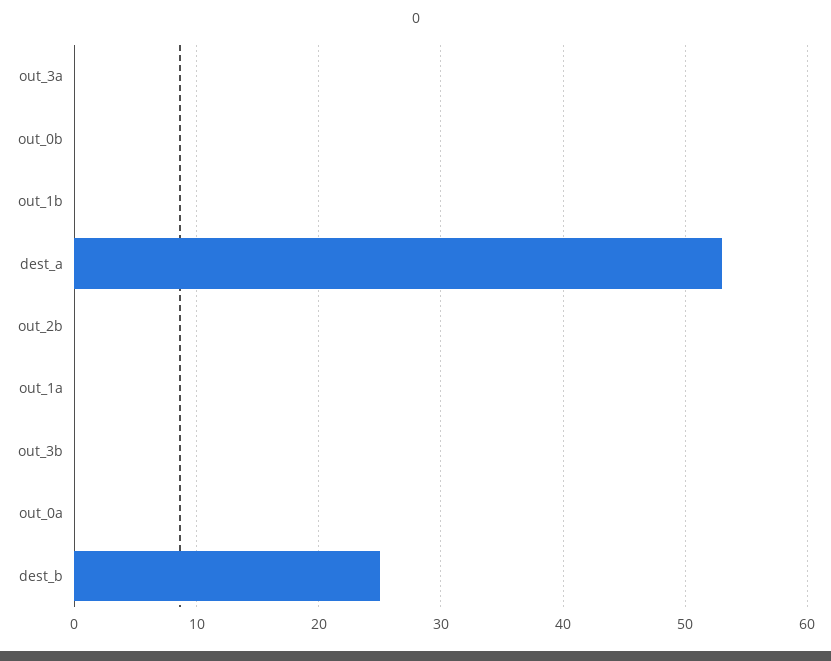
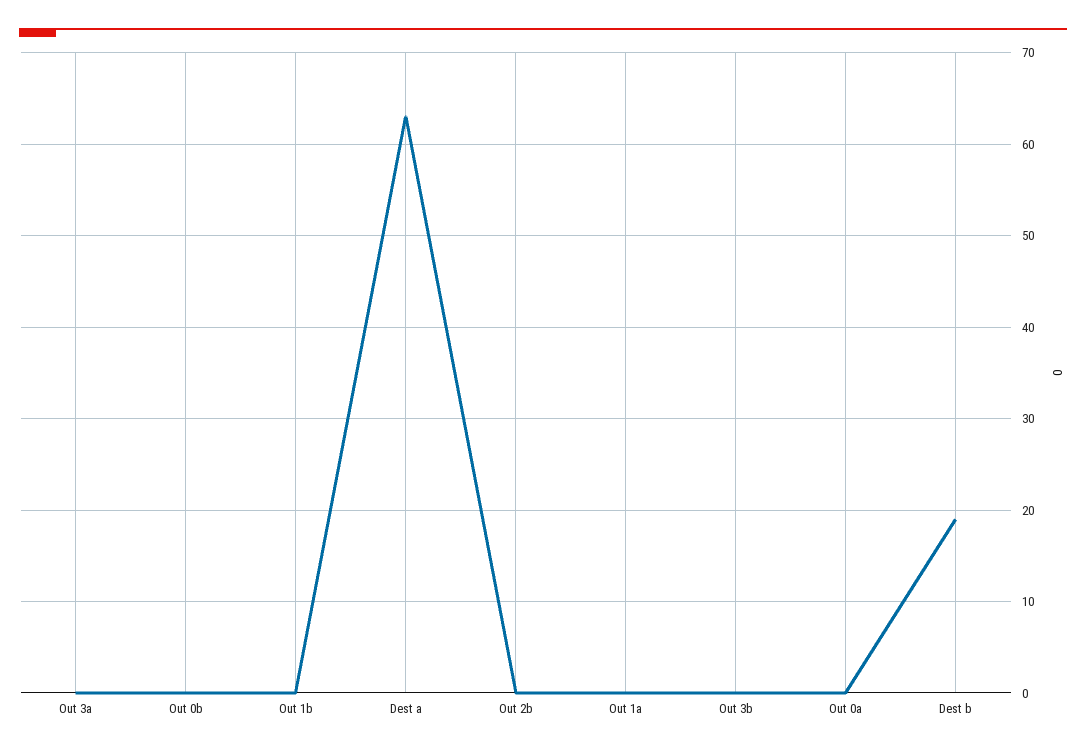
dest_a: 53 -> 63
dest_b: 25 -> 19

